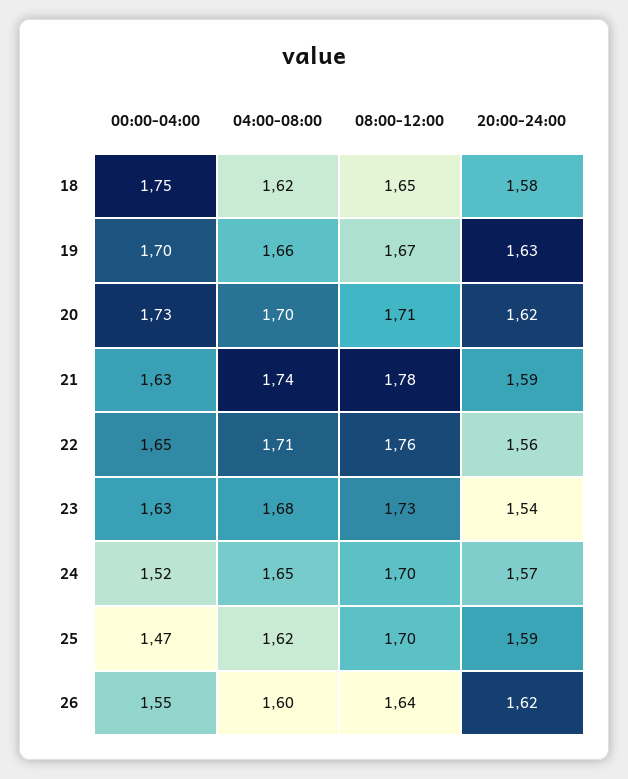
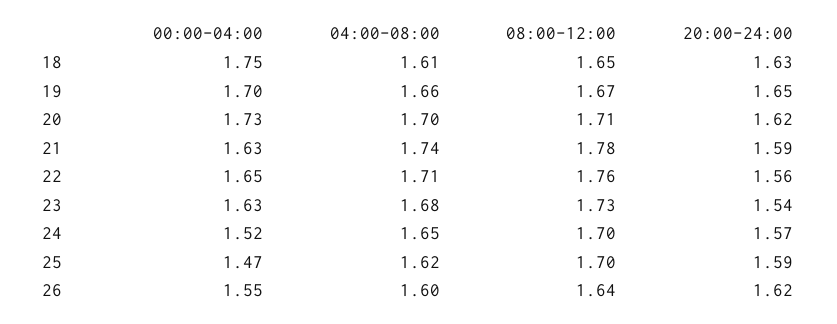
04:00-08:00, 18: 1.62 -> 1.61
20:00-24:00, 18: 1.58 -> 1.63
20:00-24:00, 19: 1.63 -> 1.65

